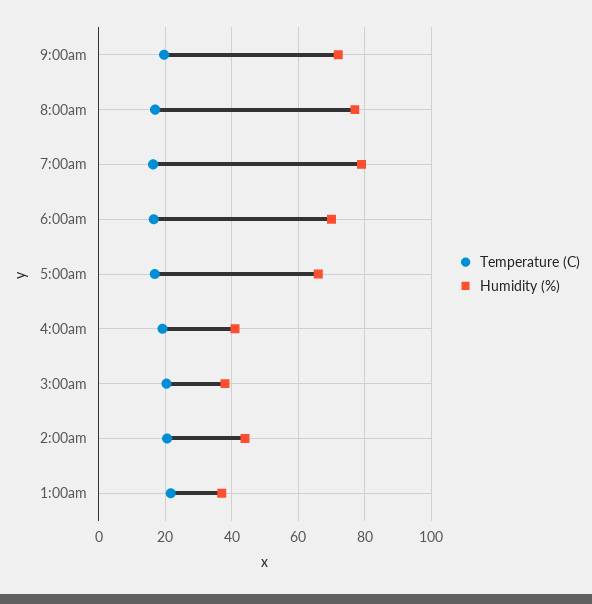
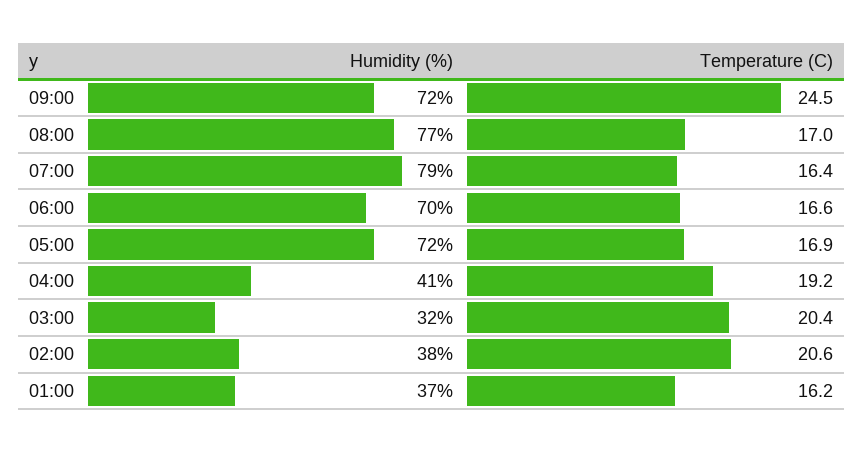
Temperature (C), 9:00am: 20 -> 24.5
Humidity (%), 5:00am: 66 -> 72
Humidity (%), 3:00am: 38 -> 32
Humidity (%), 2:00am: 44 -> 38
Temperature (C), 1:00am: 22 -> 16.2

